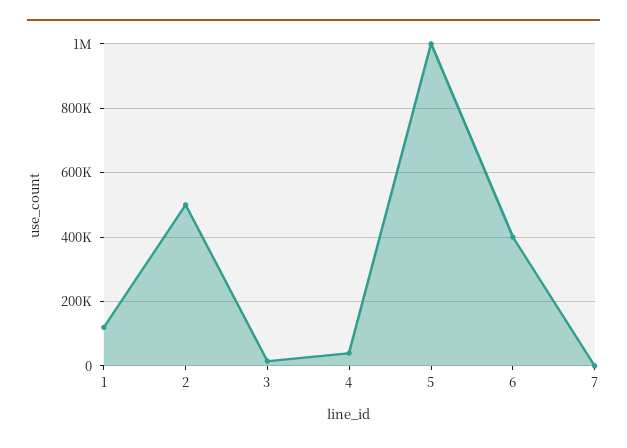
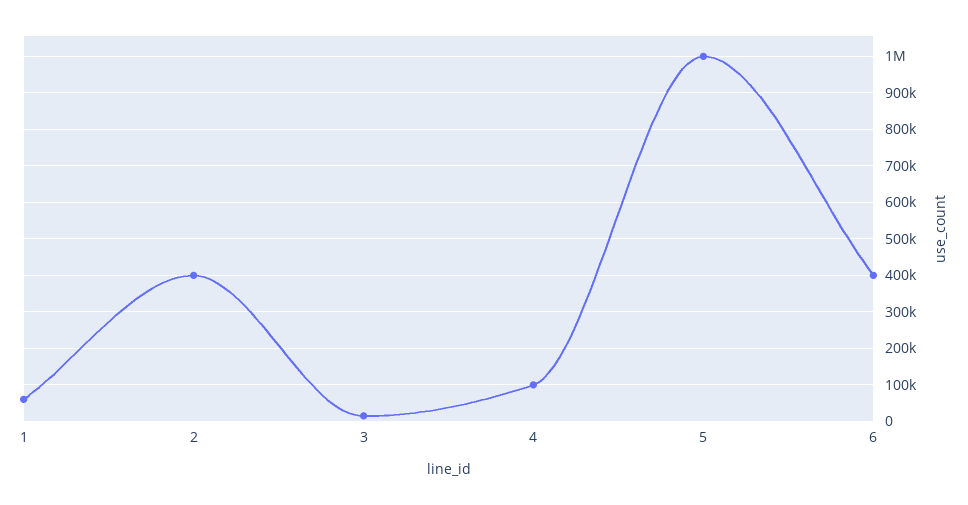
1: 120000 -> 60000
2: 500000 -> 400000
4: 40000 -> 100000
7: 0 -> none

